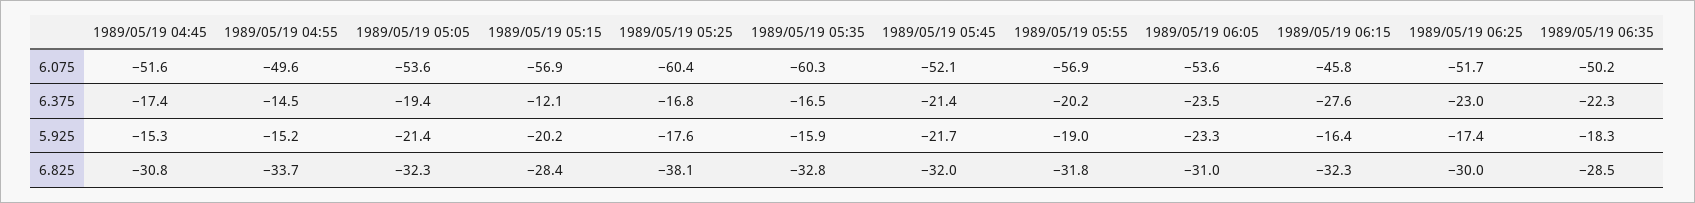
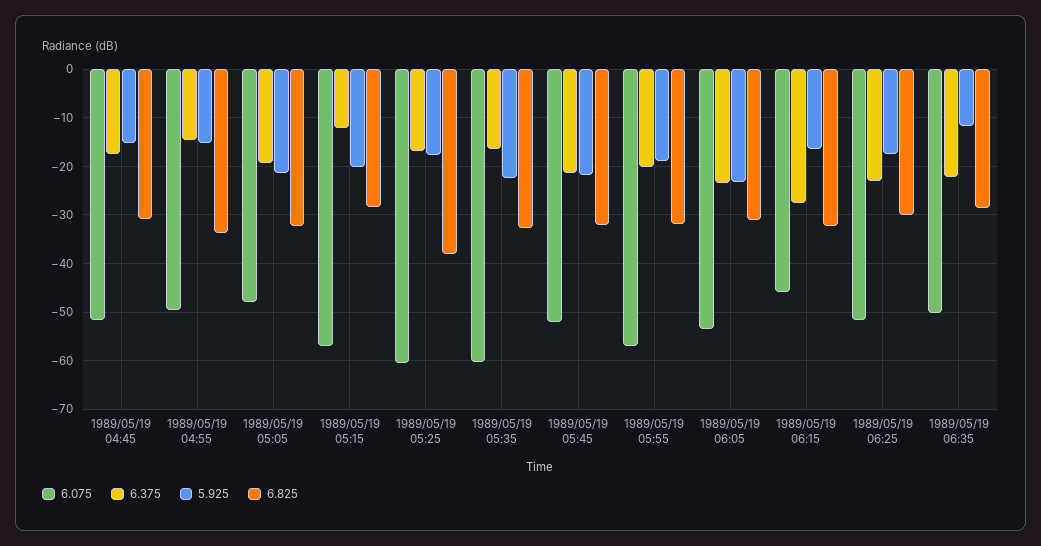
6.075, 1989/05/19 05:05: -53.6 -> -48
5.925, 1989/05/19 05:35: -15.9 -> -22
5.925, 1989/05/19 06:35: -18.3 -> -12

